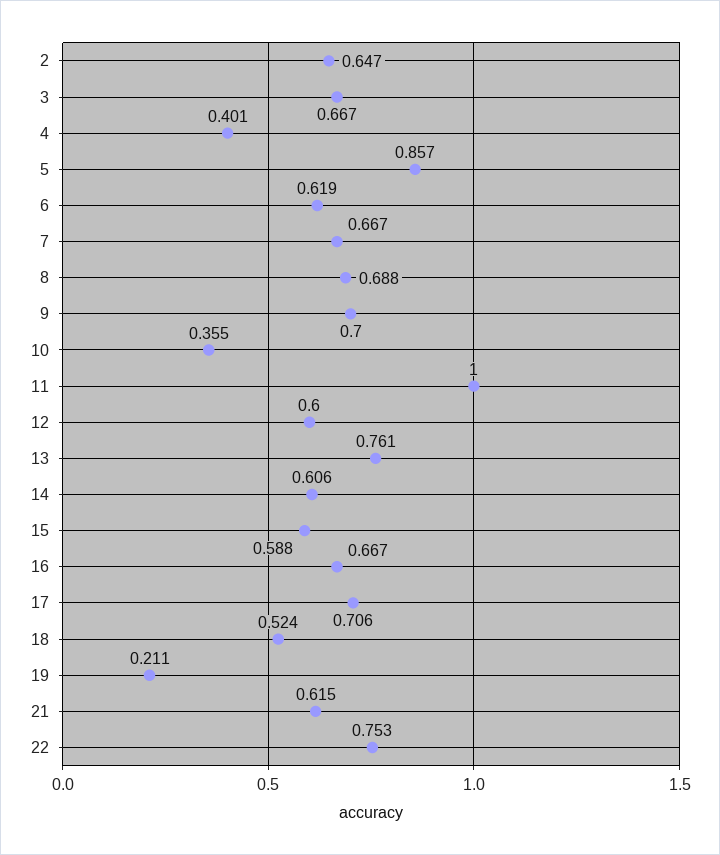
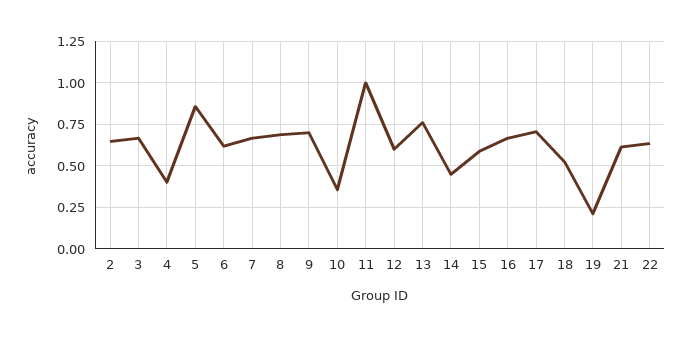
14: 0.606 -> 0.45
22: 0.753 -> 0.65

